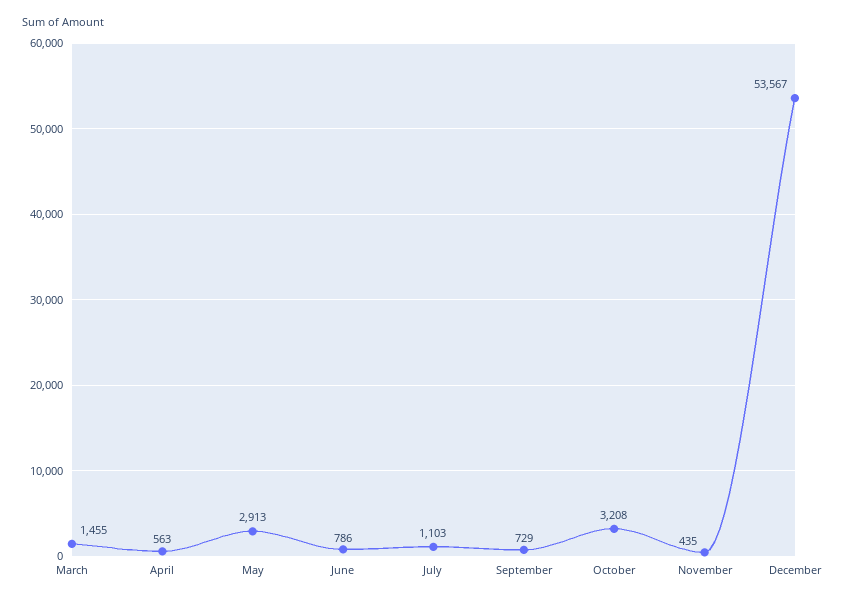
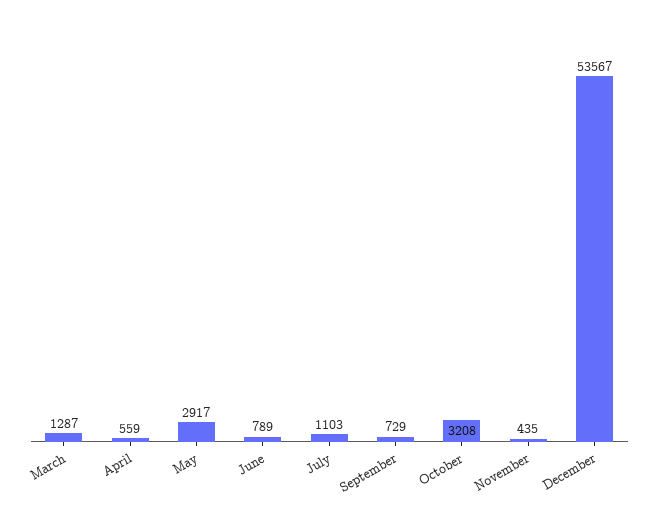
March: 1455 -> 1287
April: 563 -> 559
May: 2913 -> 2917
June: 786 -> 789

